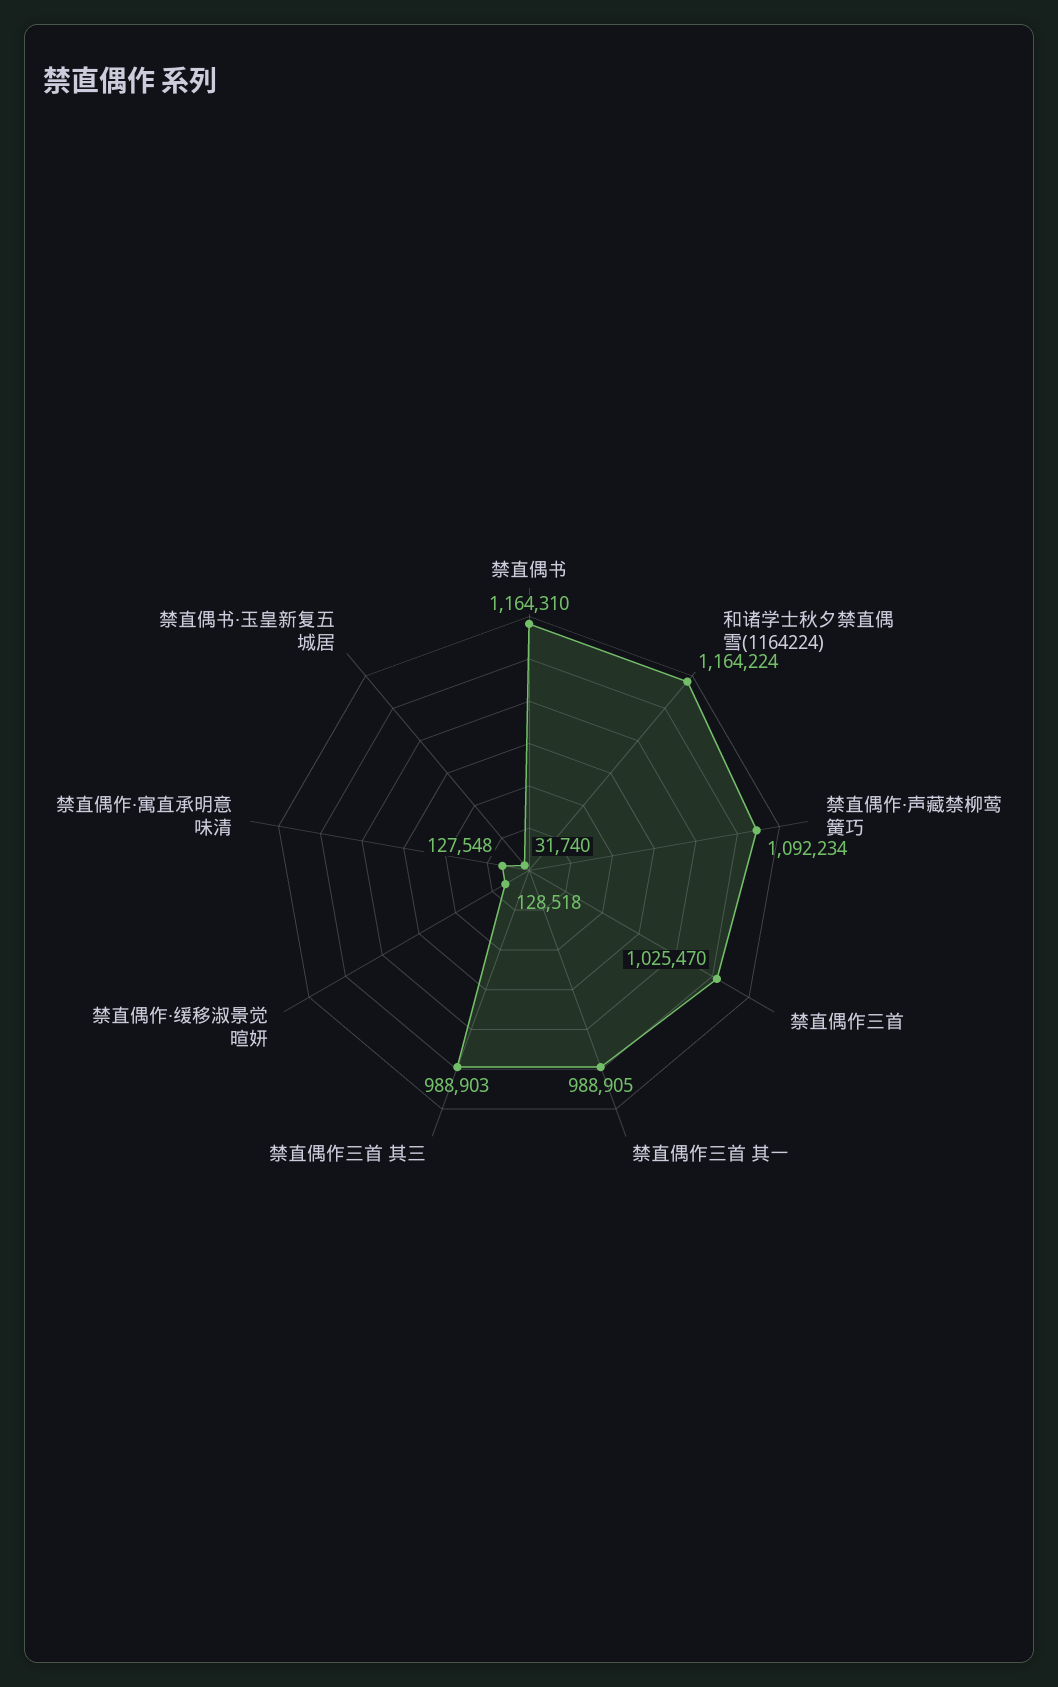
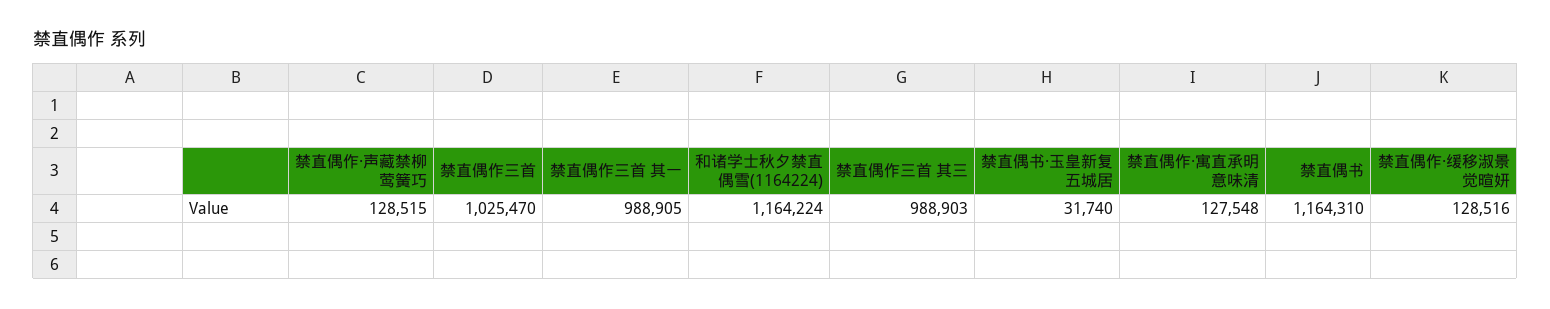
禁直偶作·声藏禁柳莺簧巧: 1092234 -> 128515
禁直偶作·缓移淑景觉暄妍: 128518 -> 128516

